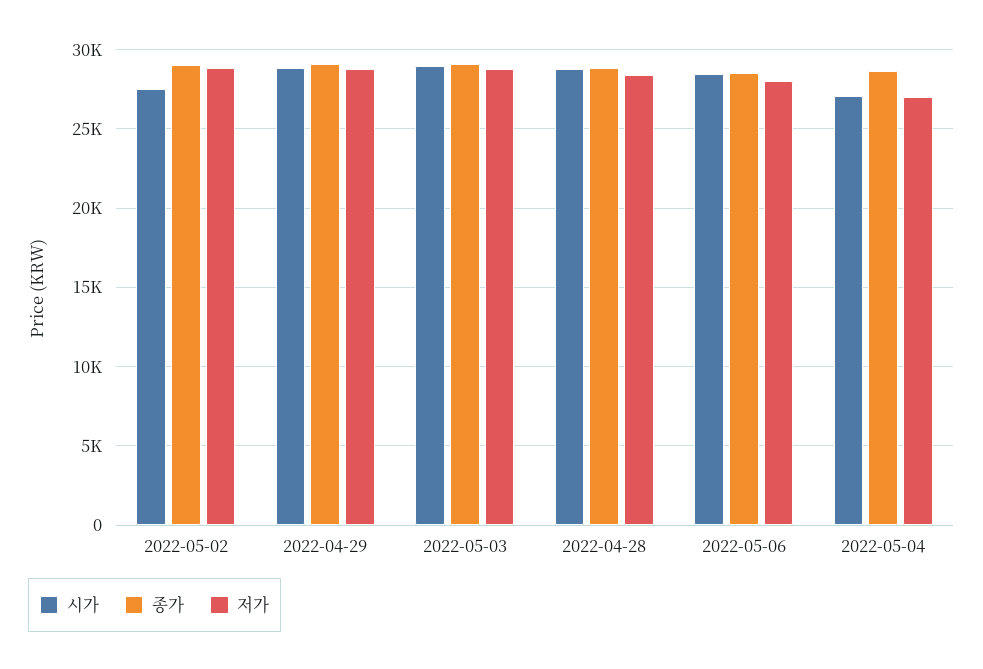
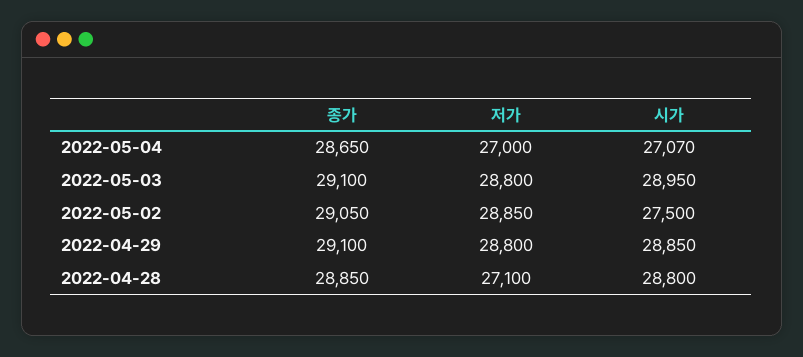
저가, 2022-04-28: 28500 -> 27100
시가, 2022-05-06: 28500 -> none
종가, 2022-05-06: 28500 -> none
저가, 2022-05-06: 28000 -> none

